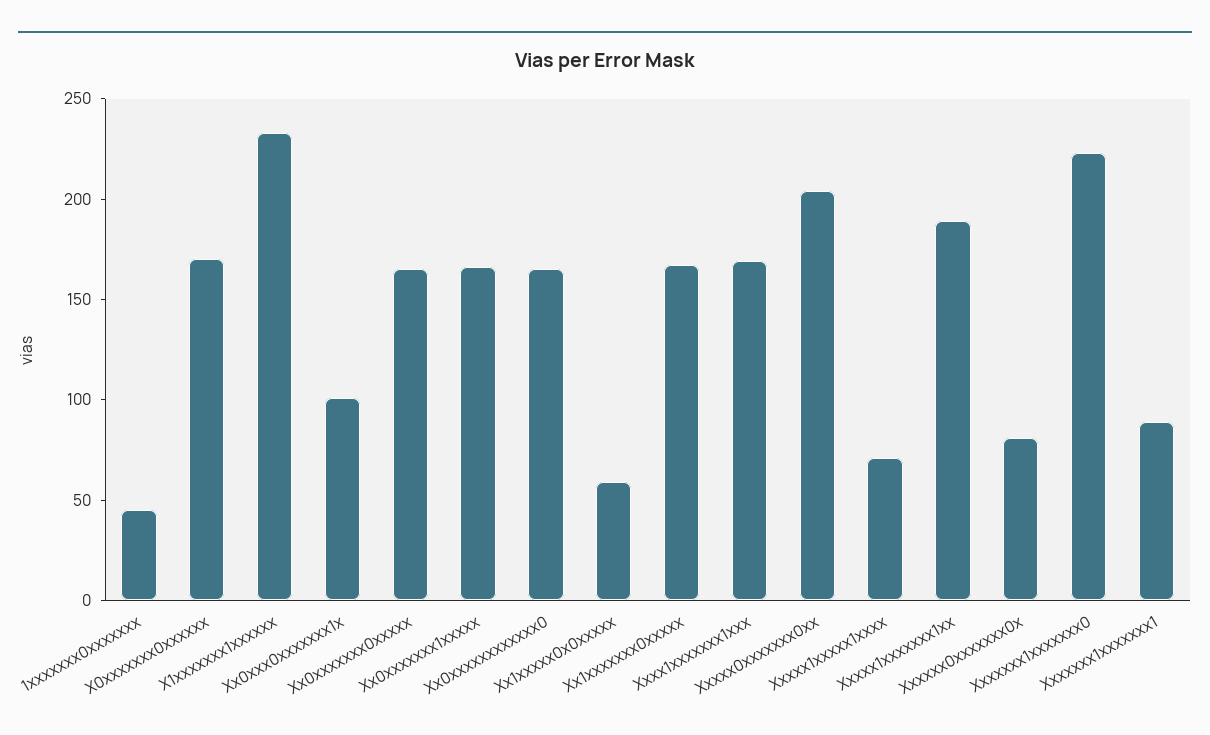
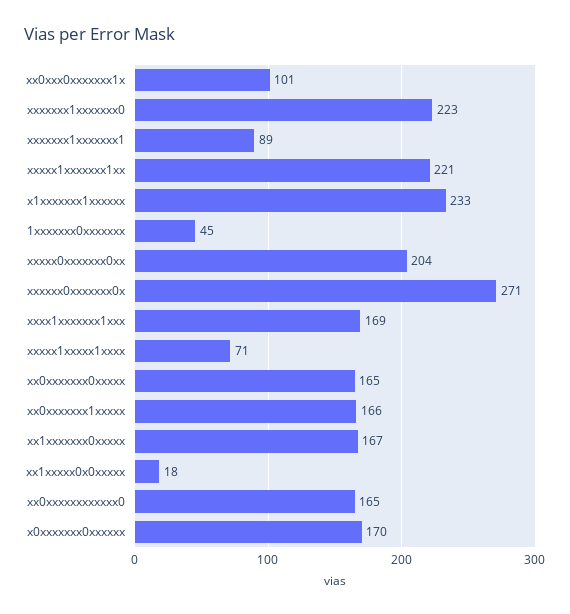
Xx1xxxxx0x0xxxxx: 60 -> 18
Xxxxx1xxxxxxx1xx: 190 -> 221
Xxxxxx0xxxxxxx0x: 80 -> 271

